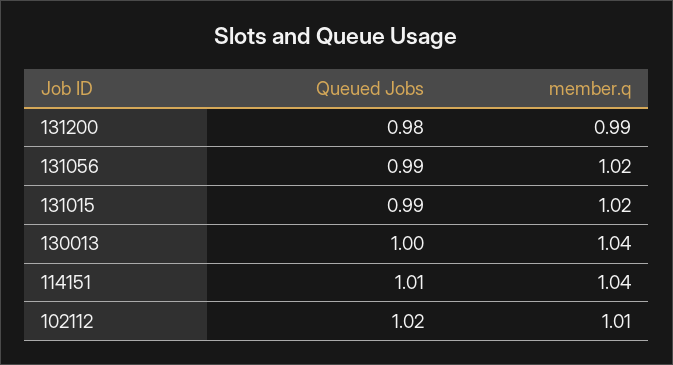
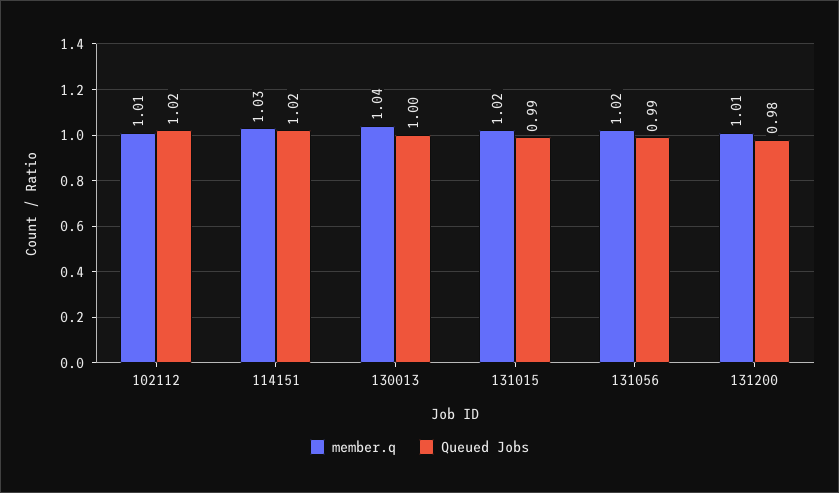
member.q, 131200: 0.99 -> 1.01
Queued Jobs, 114151: 1.01 -> 1.02
member.q, 114151: 1.04 -> 1.03

